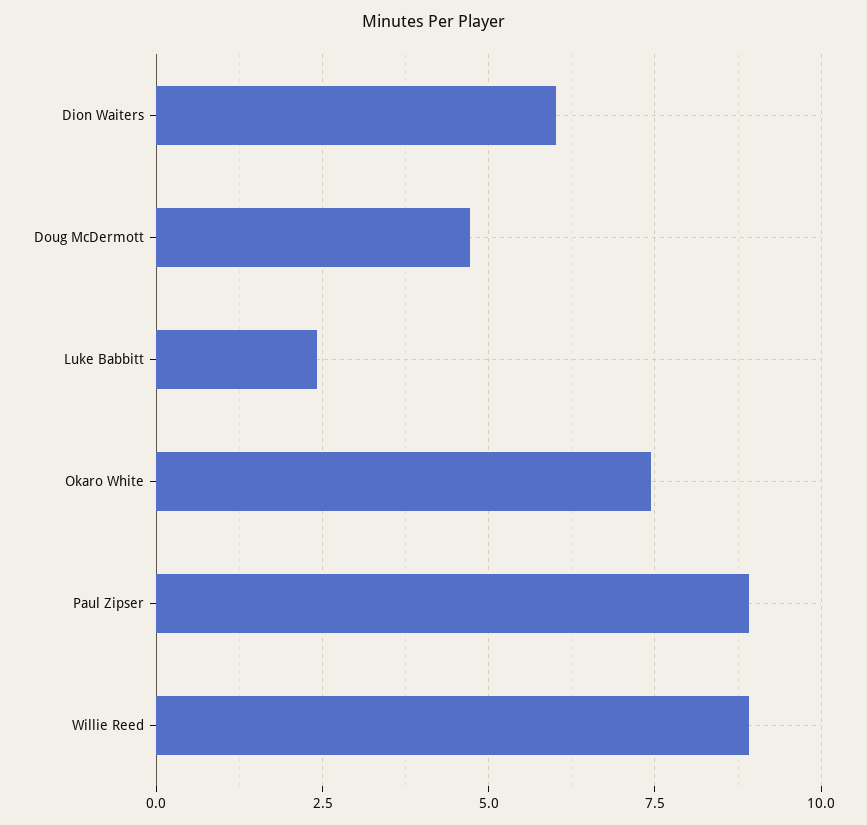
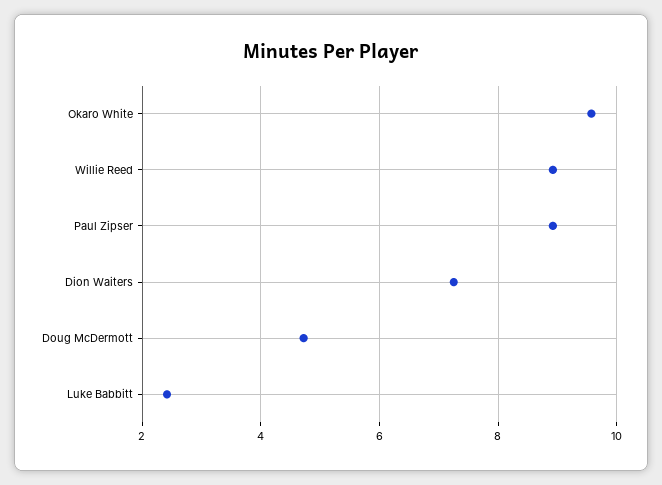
Dion Waiters: 6 -> 7.2
Okaro White: 7.5 -> 9.6

